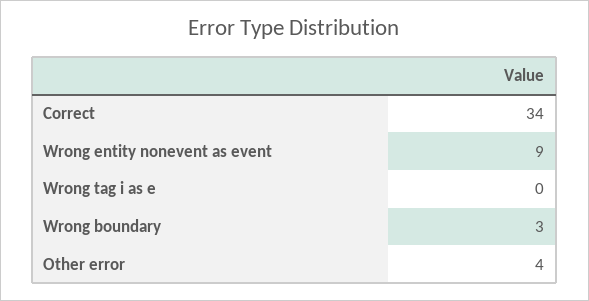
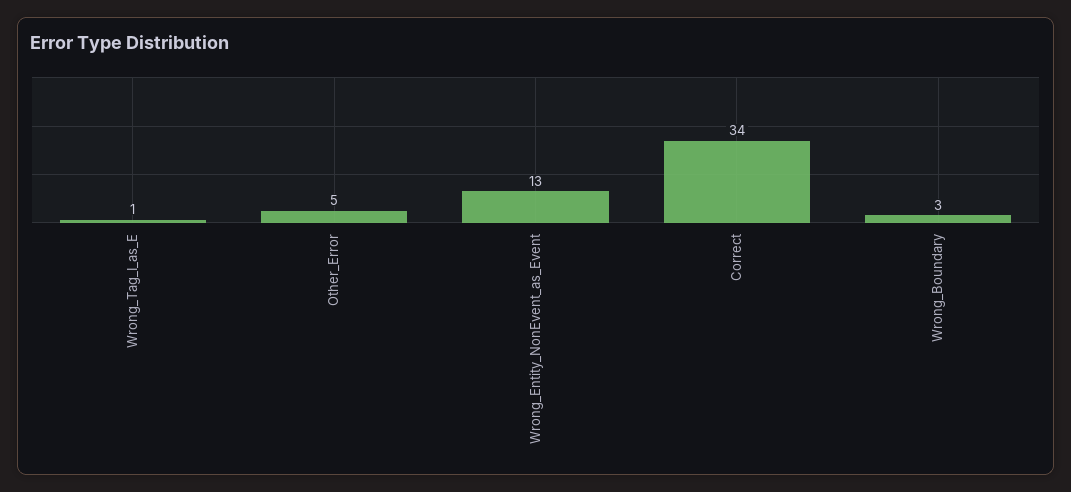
Wrong entity nonevent as event: 9 -> 13
Wrong tag i as e: 0 -> 1
Other error: 4 -> 5

